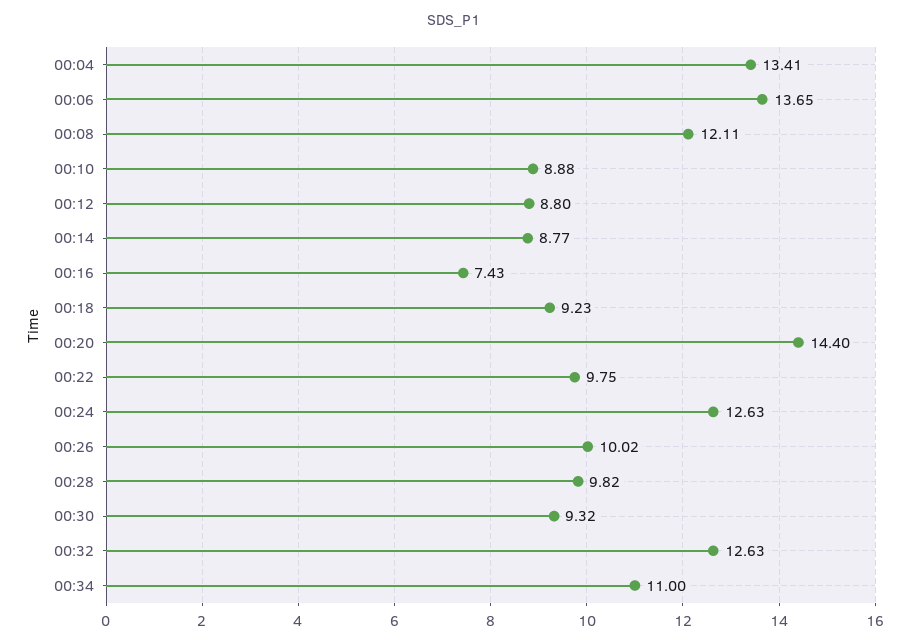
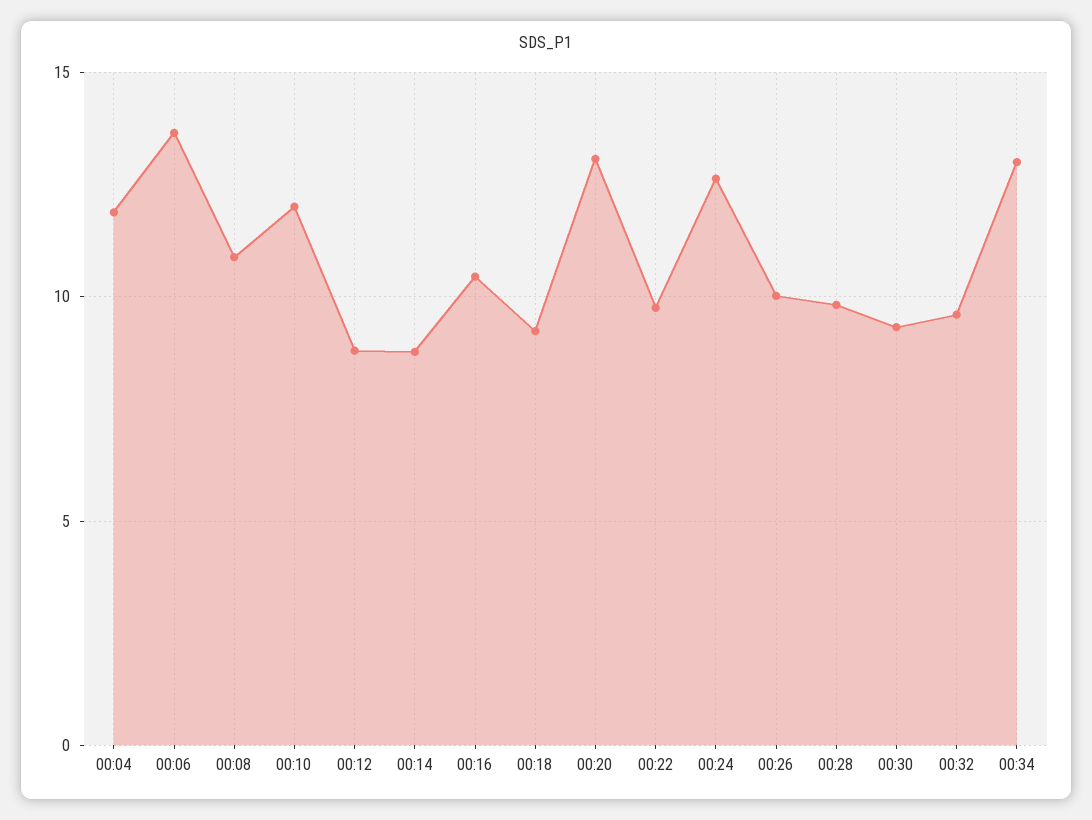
00:04: 13.41 -> 12
00:08: 12.11 -> 11
00:10: 8.88 -> 12
00:16: 7.43 -> 10.5
00:20: 14.4 -> 13
00:32: 12.63 -> 9.5
00:34: 11 -> 13

